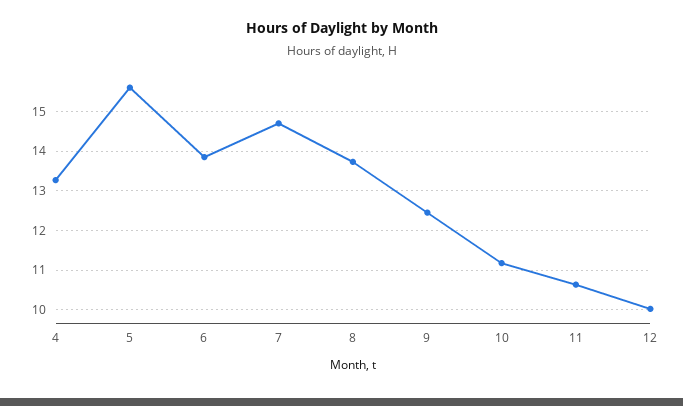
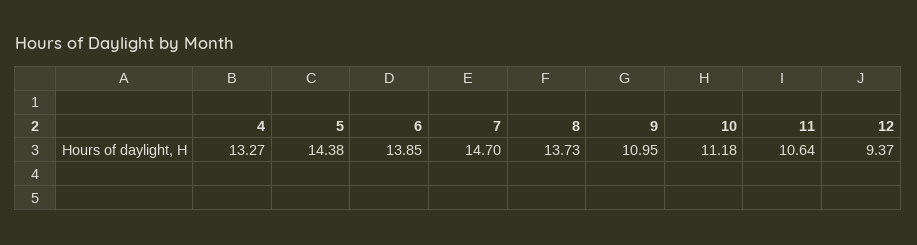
5: 15.6 -> 14.38
9: 12.4 -> 10.95
12: 10 -> 9.37

